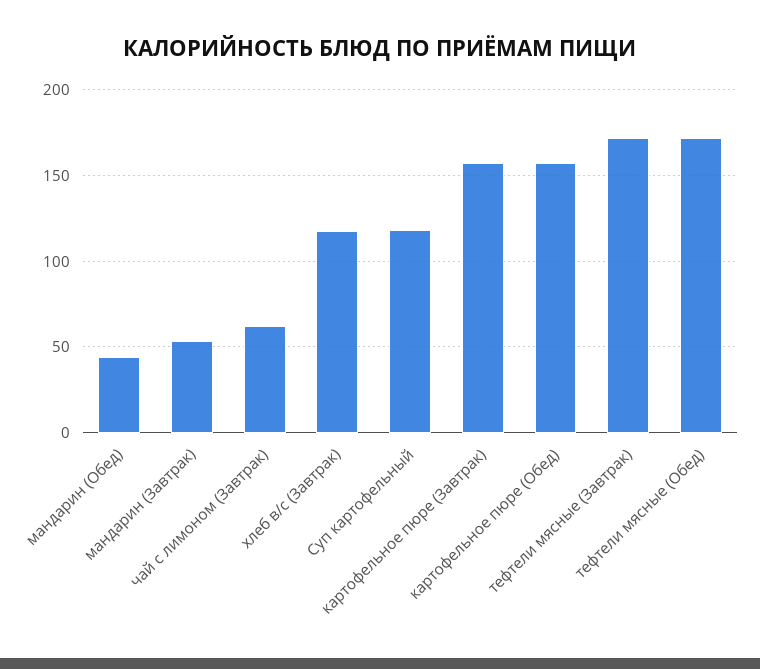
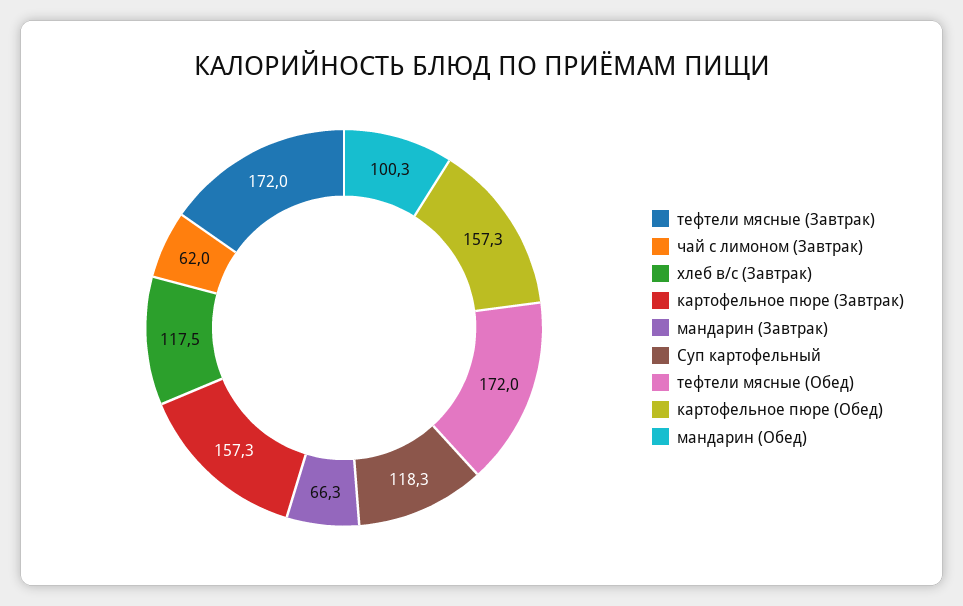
мандарин (Обед): 45 -> 100.3
мандарин (Завтрак): 55 -> 66.3

